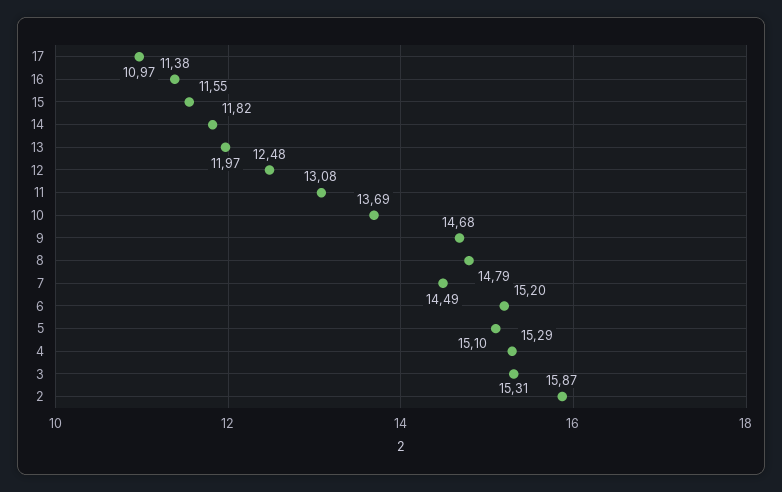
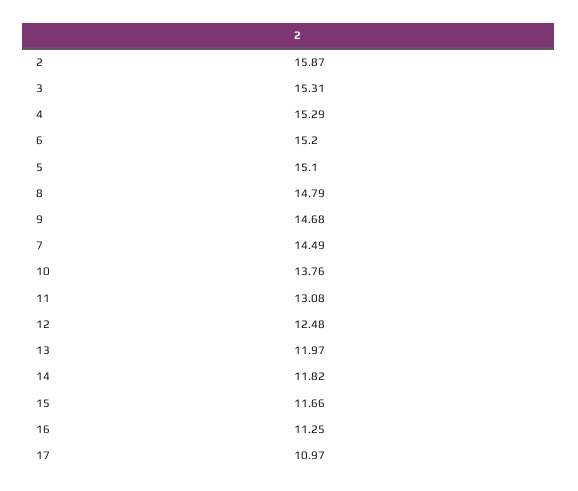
16: 11.38 -> 11.25
15: 11.55 -> 11.66
10: 13.69 -> 13.76

